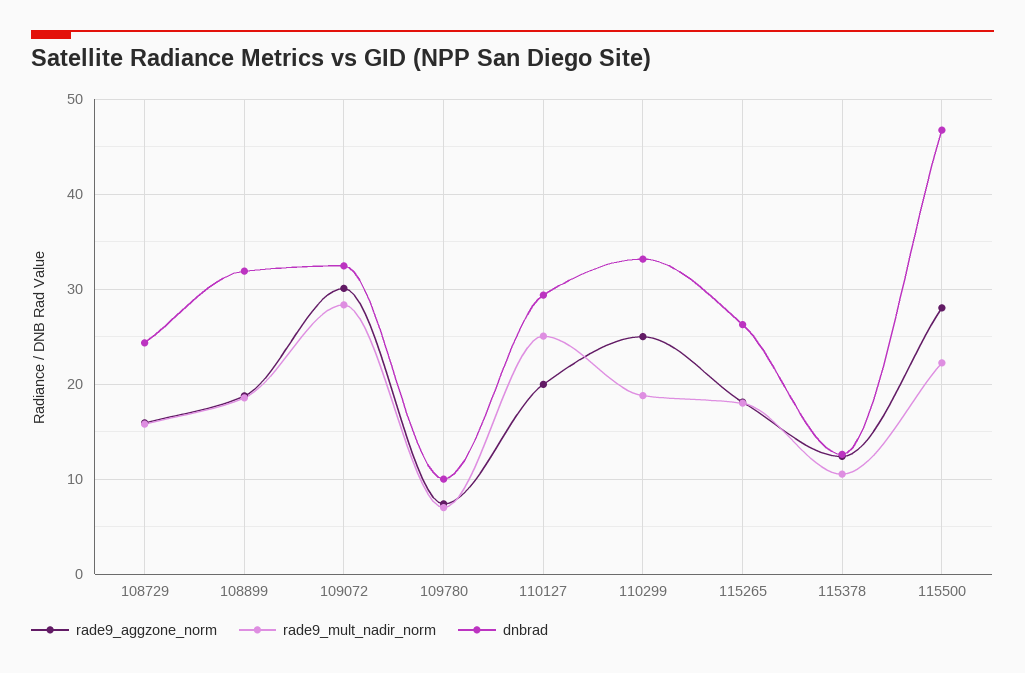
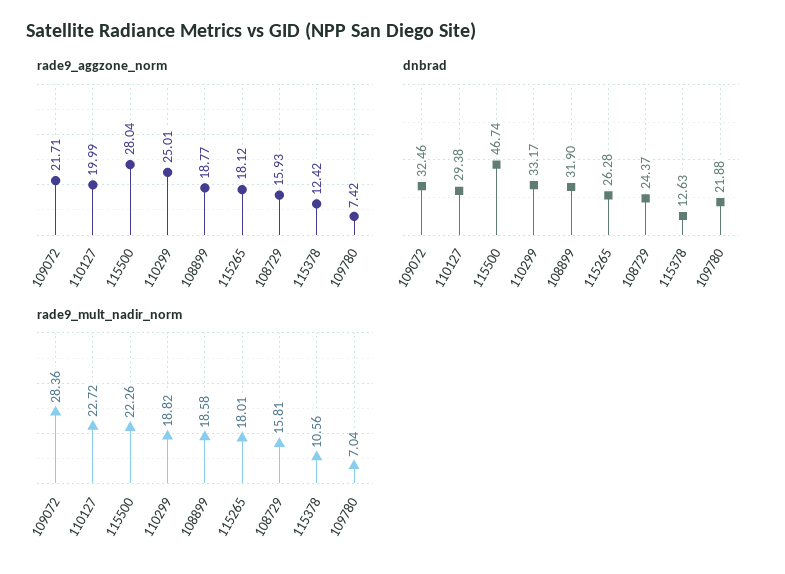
rade9_aggzone_norm, 109072: 30 -> 21.71
dnbrad, 109780: 10 -> 21.88
rade9_mult_nadir_norm, 110127: 25 -> 22.72

